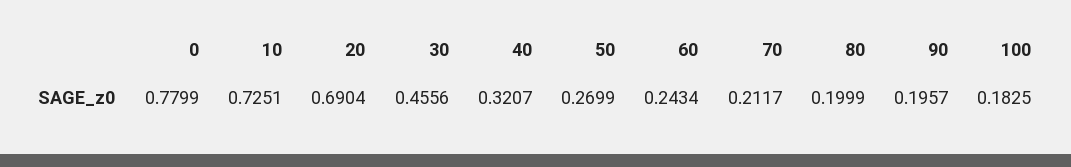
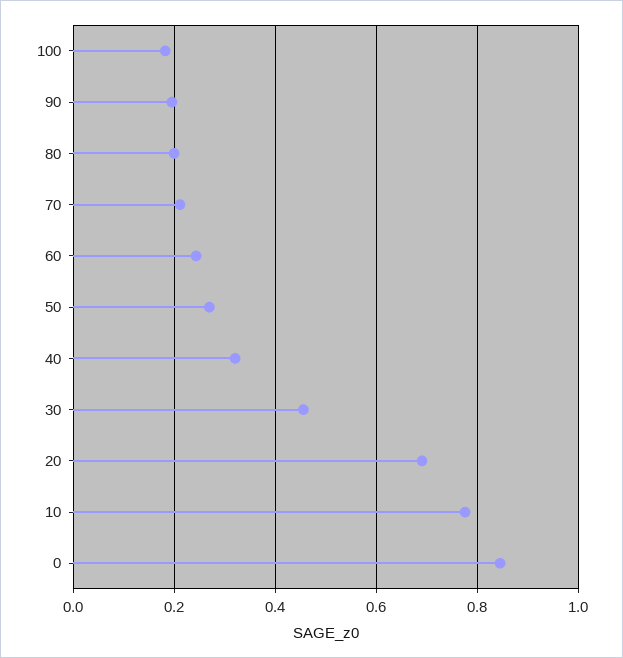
0: 0.7799 -> 0.84
10: 0.7251 -> 0.78

